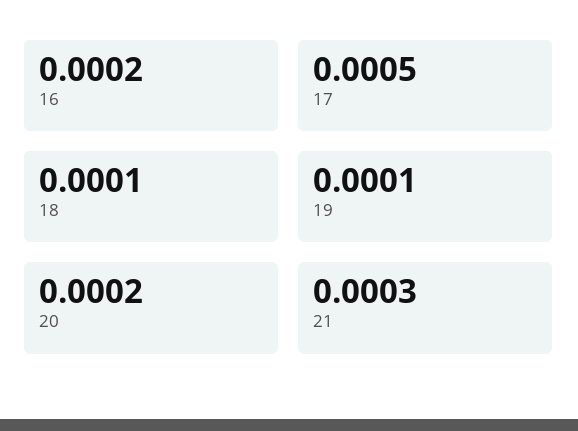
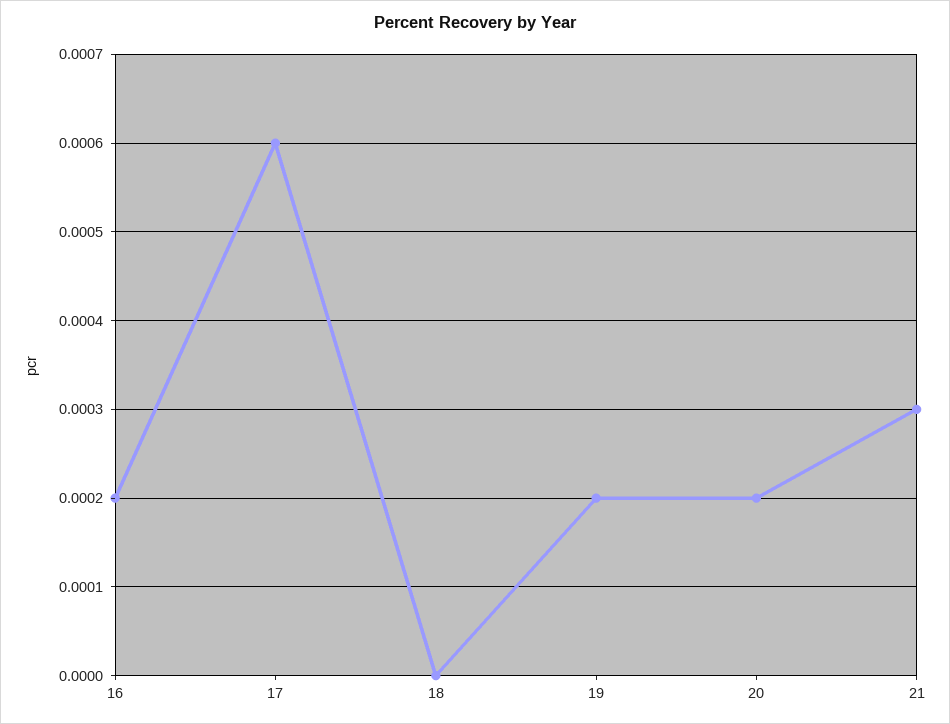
17: 0.0005 -> 0.0006
18: 0.0001 -> 0
19: 0.0001 -> 0.0002

